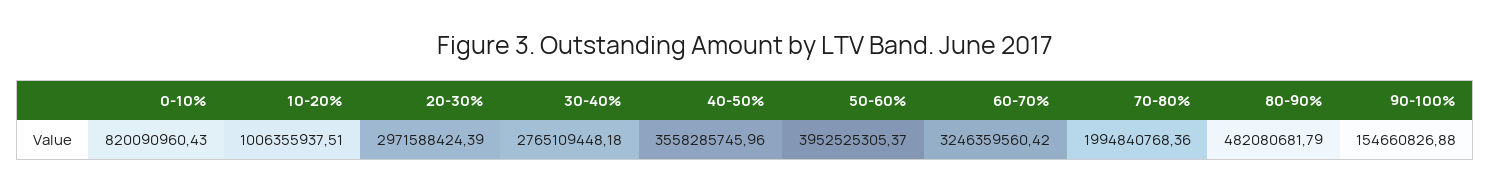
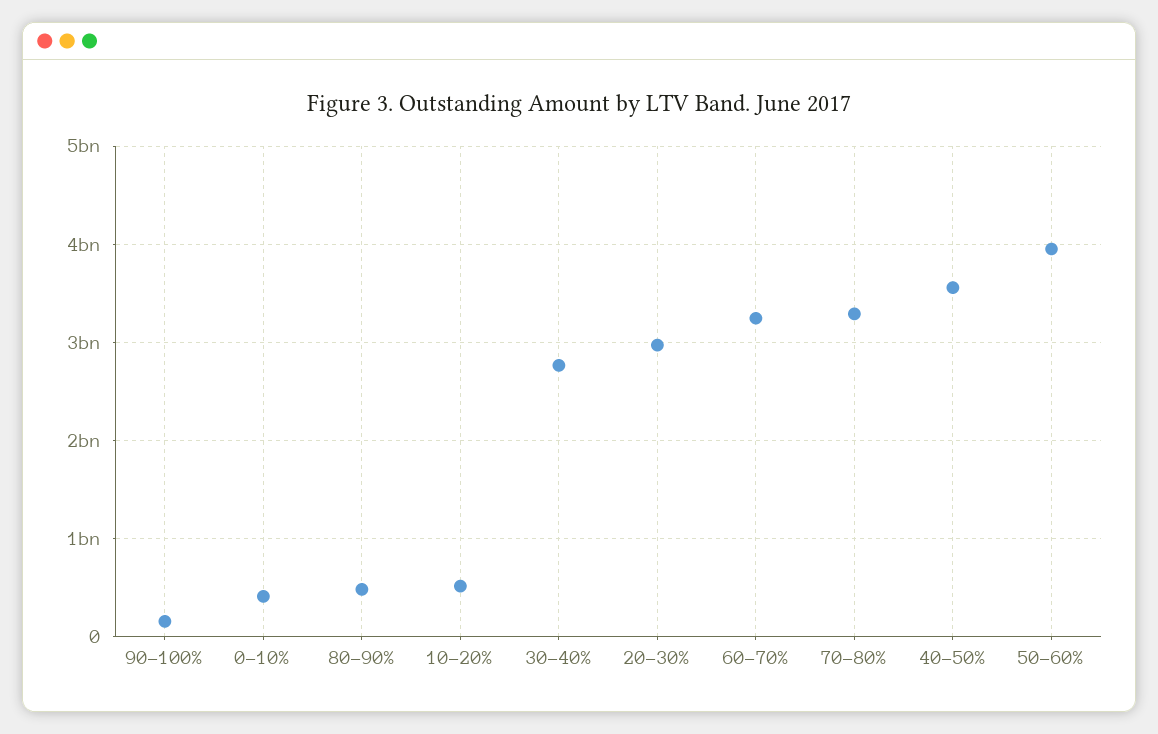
0-10%: 820090960.43 -> 400000000
10-20%: 1006355937.51 -> 500000000
70-80%: 1994840768.36 -> 3300000000

